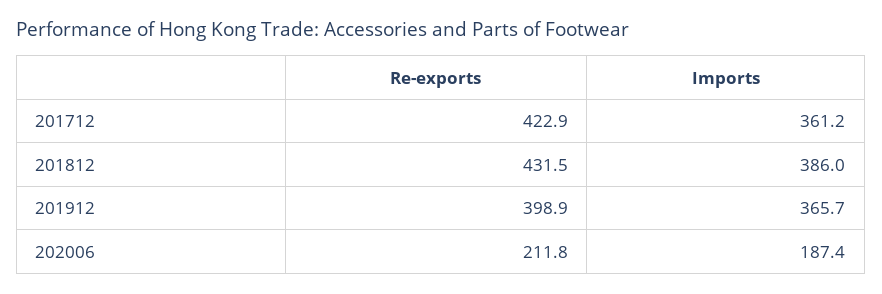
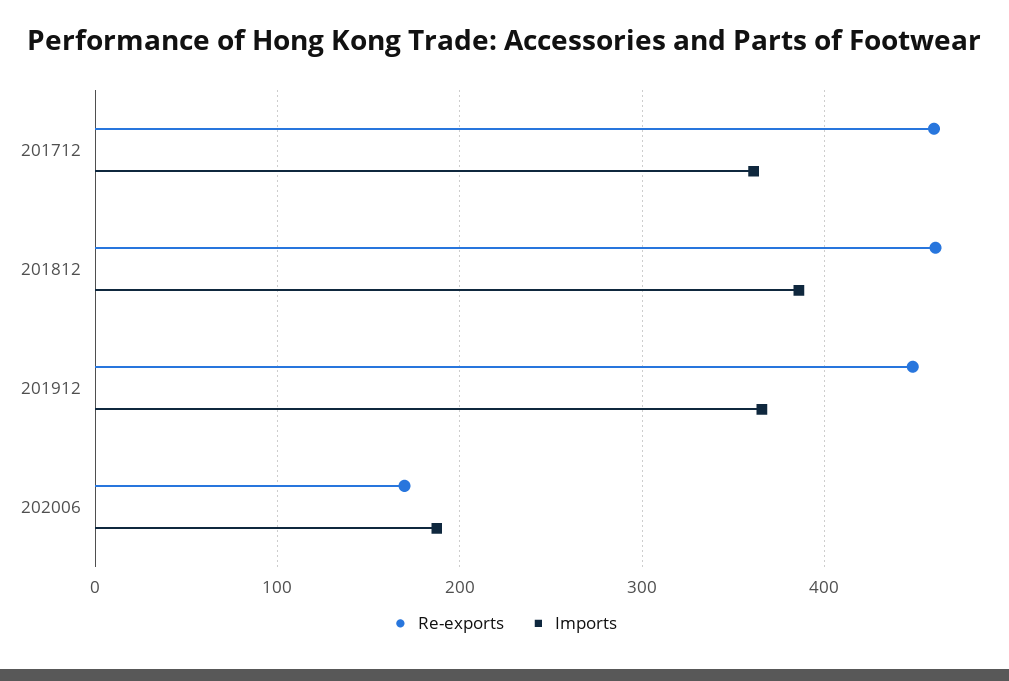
Re-exports, 201712: 422.9 -> 460
Re-exports, 201812: 431.5 -> 460
Re-exports, 201912: 398.9 -> 450
Re-exports, 202006: 211.8 -> 170

